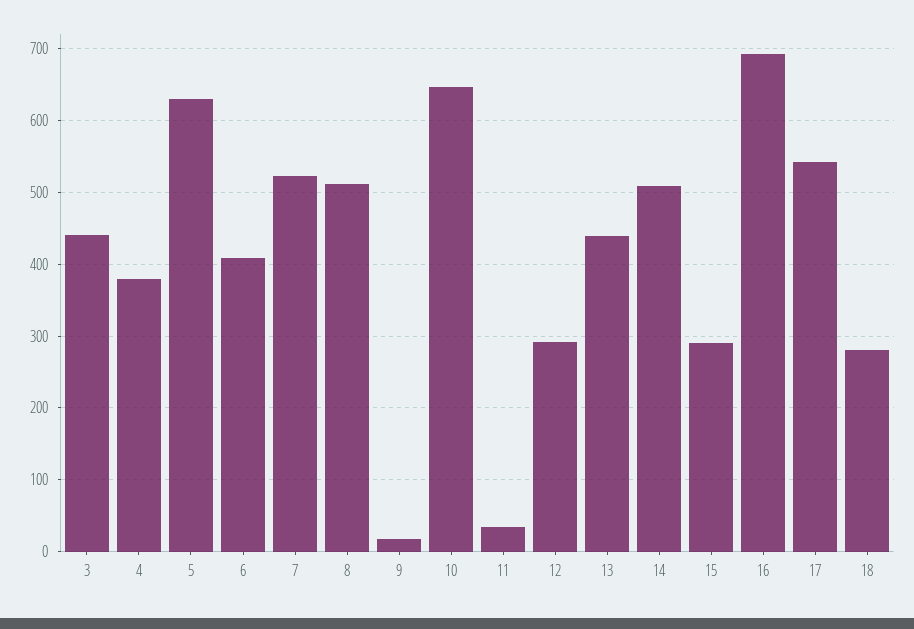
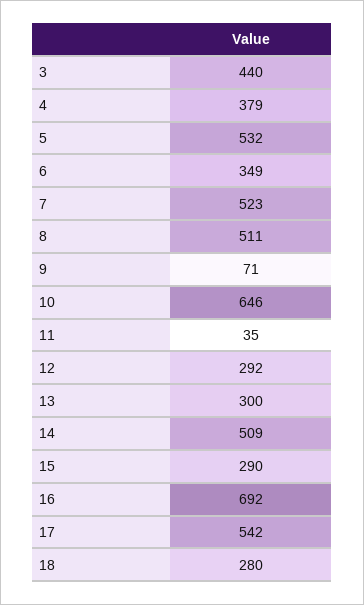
5: 630 -> 532
6: 410 -> 349
9: 20 -> 71
13: 440 -> 300

